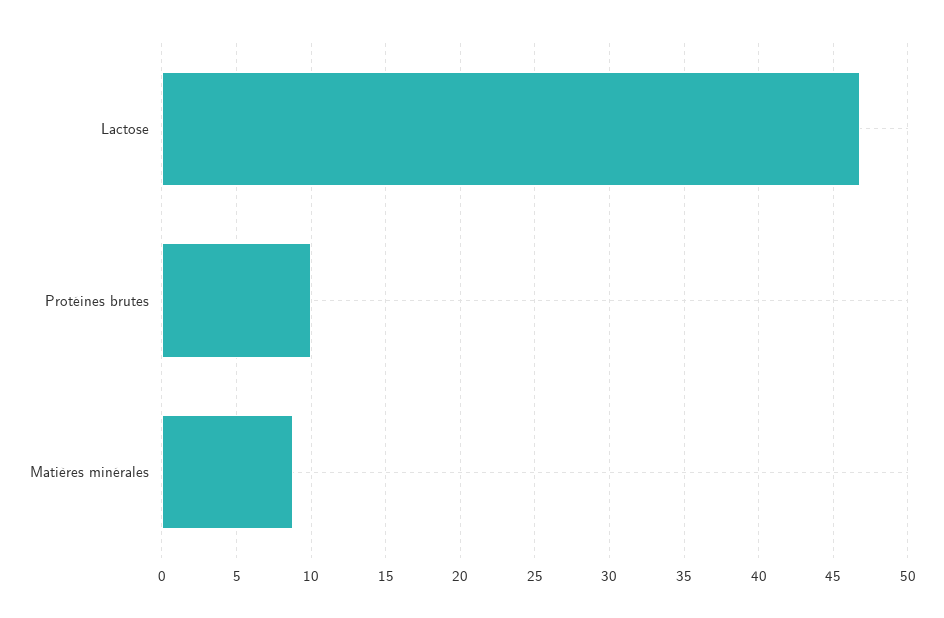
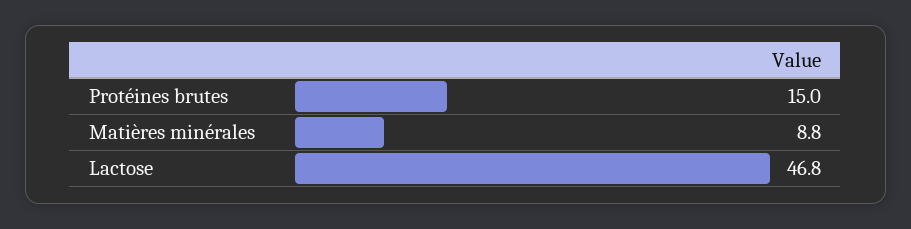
Protéines brutes: 10 -> 15

